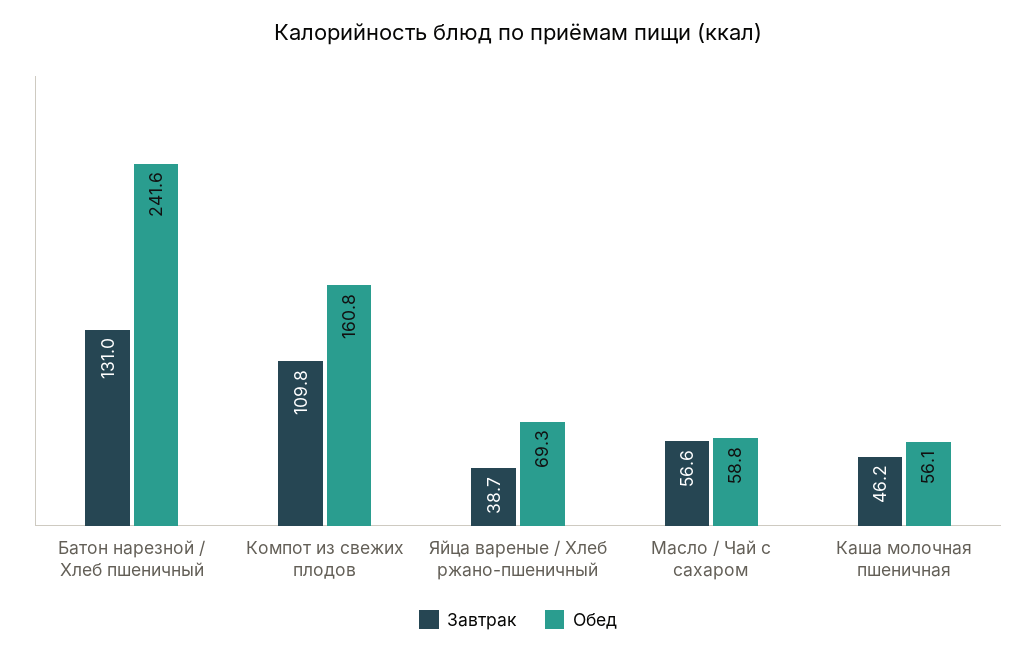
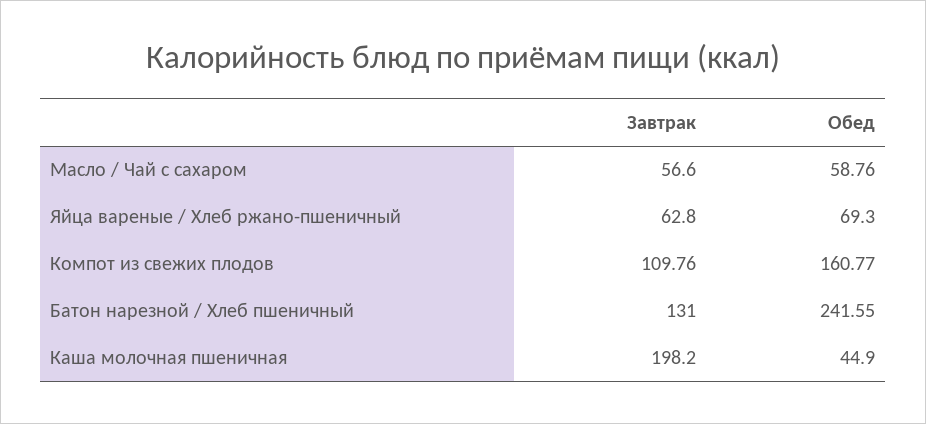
Завтрак, Яйца вареные / Хлеб ржано-пшеничный: 38.7 -> 62.8
Завтрак, Каша молочная пшеничная: 46.2 -> 198.2
Обед, Каша молочная пшеничная: 56.1 -> 44.9

